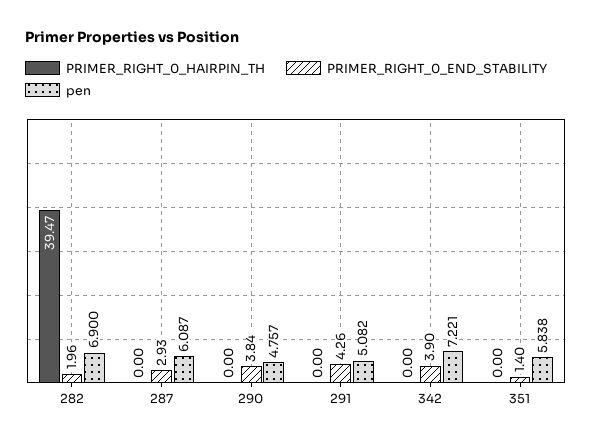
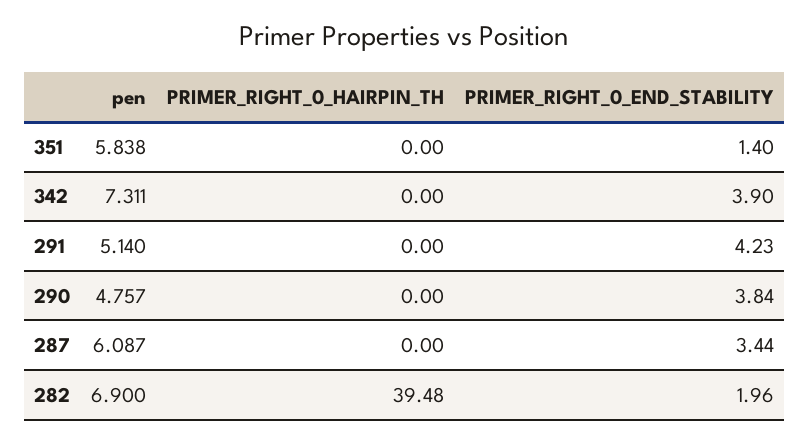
PRIMER_RIGHT_0_HAIRPIN_TH, 282: 39.47 -> 39.48
PRIMER_RIGHT_0_END_STABILITY, 287: 2.93 -> 3.44
PRIMER_RIGHT_0_END_STABILITY, 291: 4.26 -> 4.23
pen, 291: 5.082 -> 5.14
pen, 342: 7.221 -> 7.311

